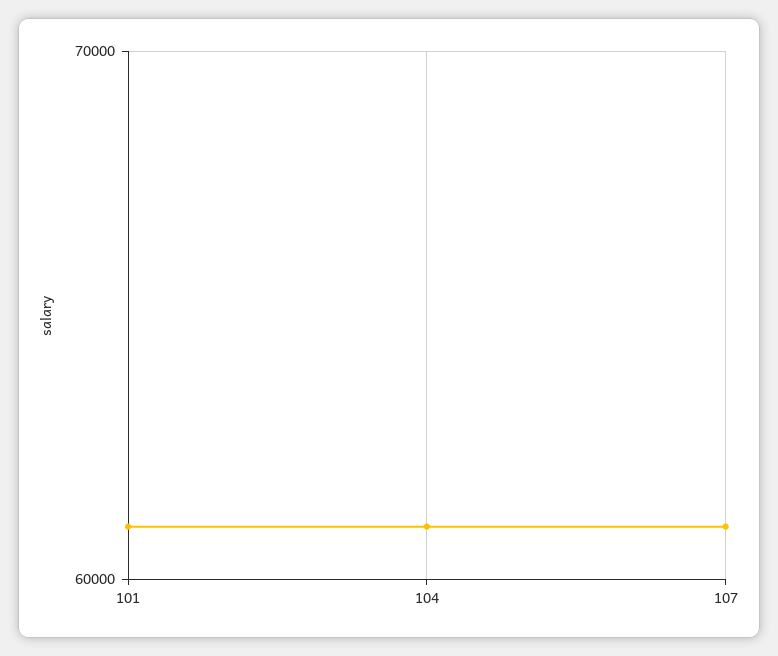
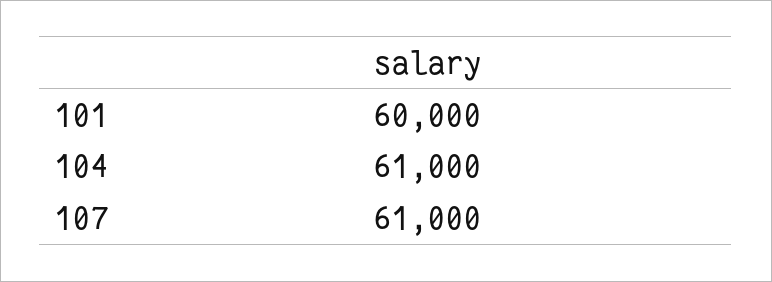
101: 61000 -> 60000

